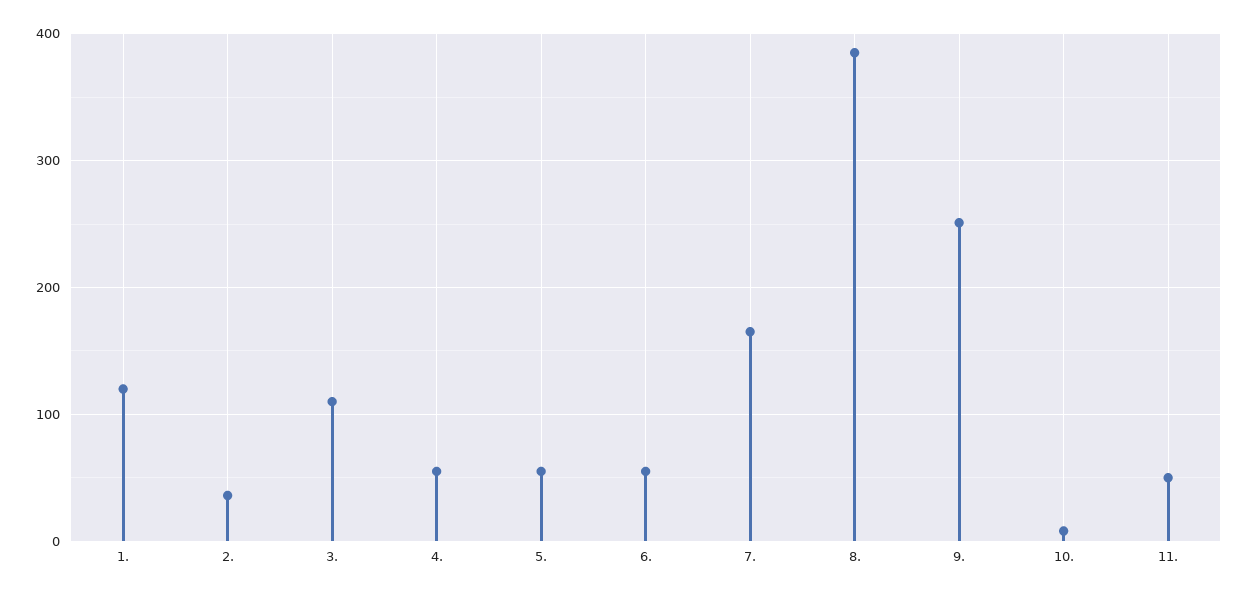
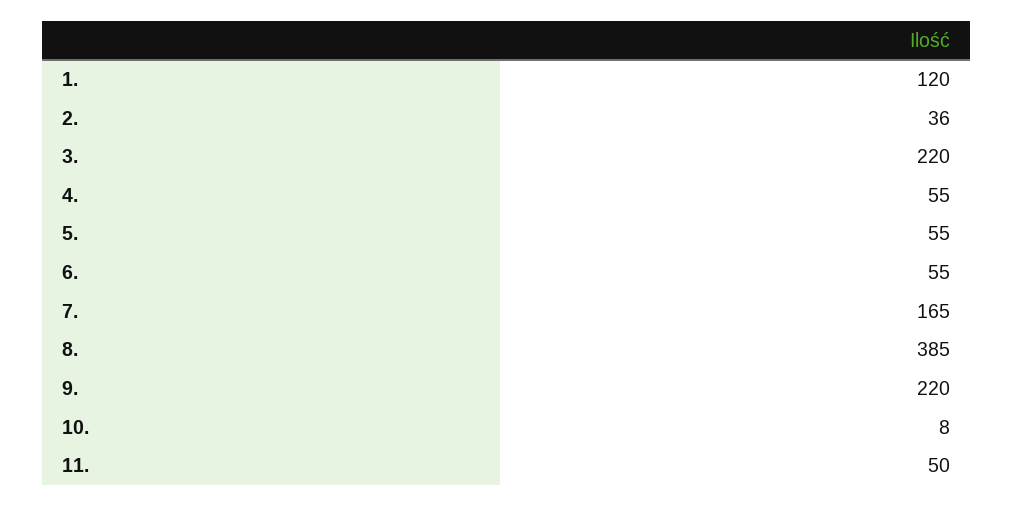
3.: 110 -> 220
9.: 250 -> 220

